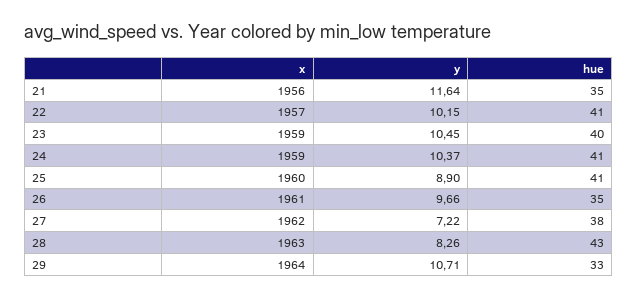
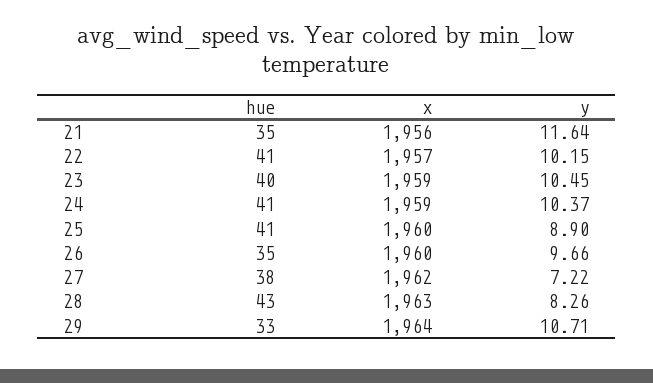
x, 26: 1961 -> 1960

